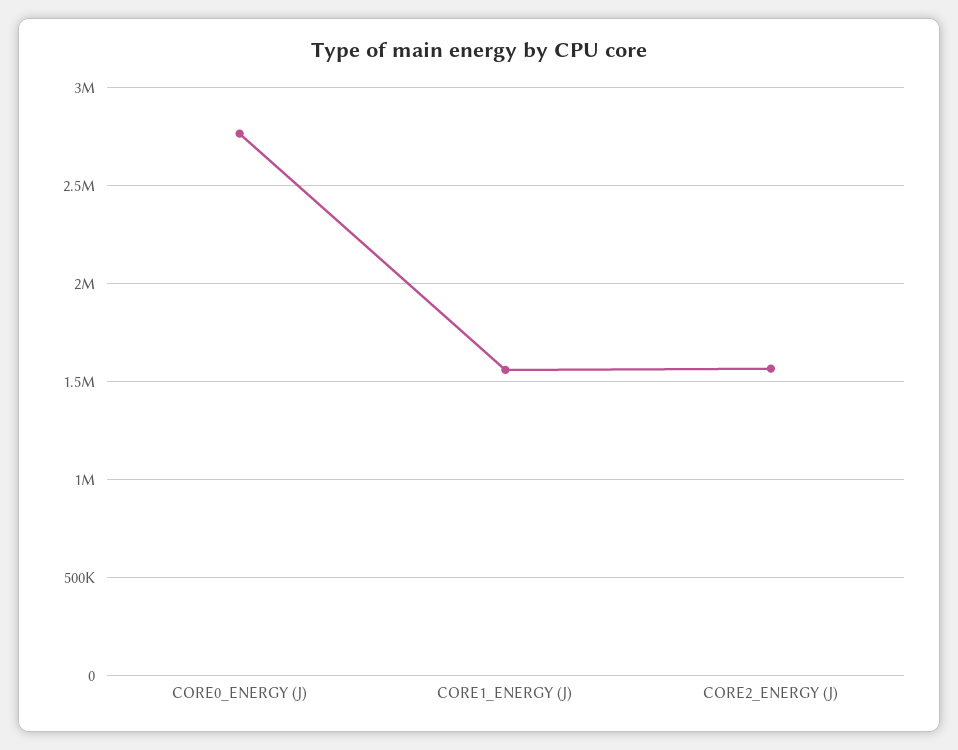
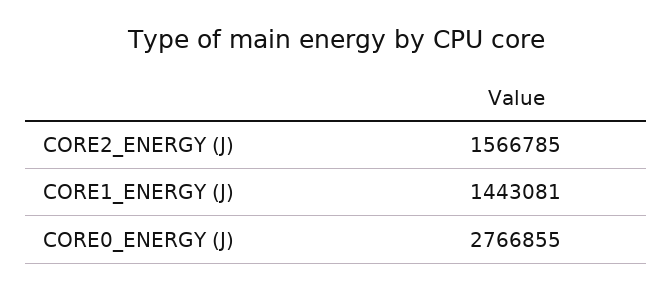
CORE1_ENERGY (J): 1550000 -> 1443081

